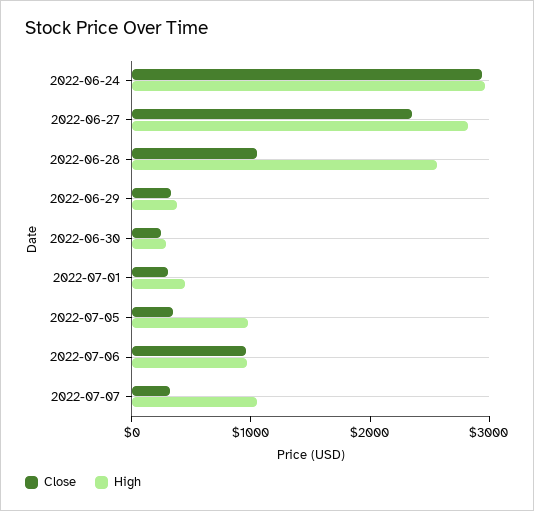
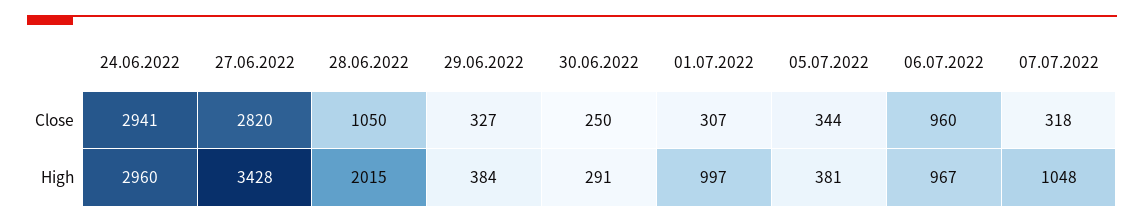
Close, 2022-06-27: 2400 -> 2820
High, 2022-06-27: 2800 -> 3428
High, 2022-06-28: 2600 -> 2015
High, 2022-07-01: 400 -> 997
High, 2022-07-05: 1000 -> 381

